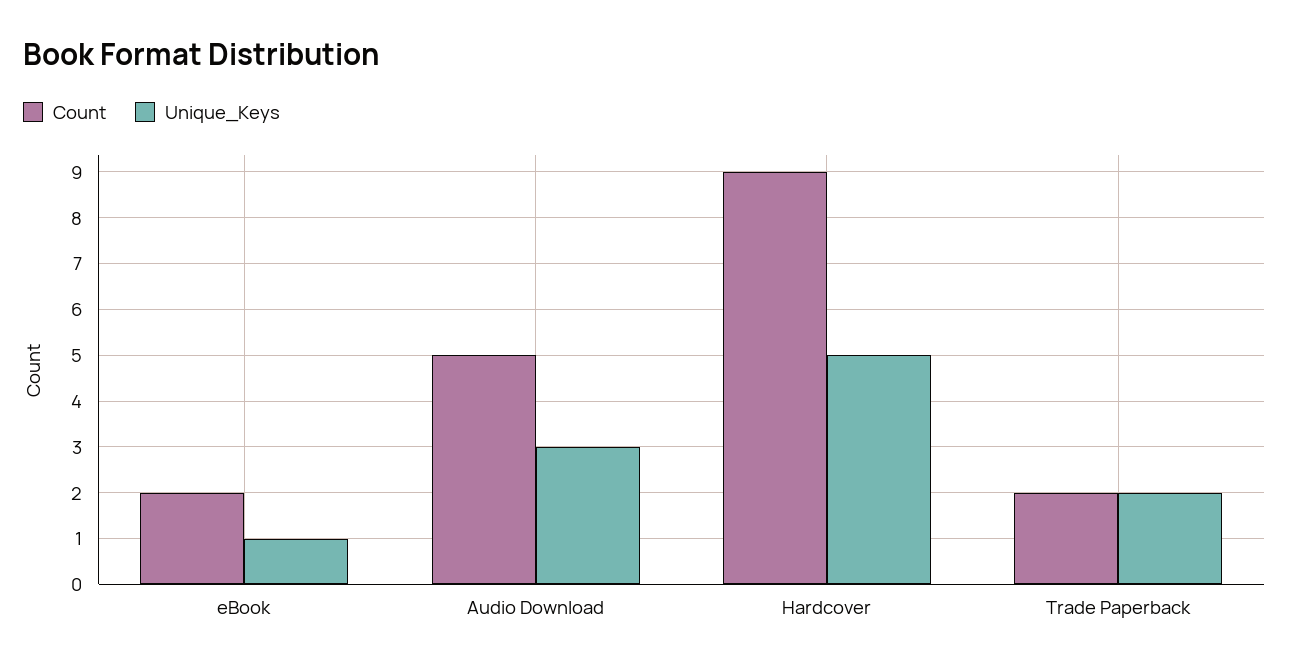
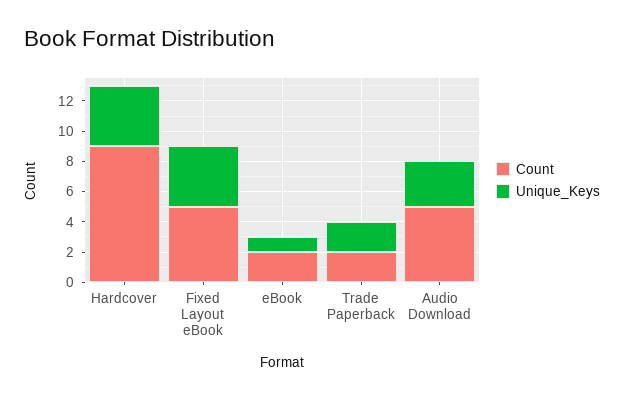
Unique_Keys, Hardcover: 5 -> 4
Count, Fixed Layout eBook: none -> 5
Unique_Keys, Fixed Layout eBook: none -> 4

